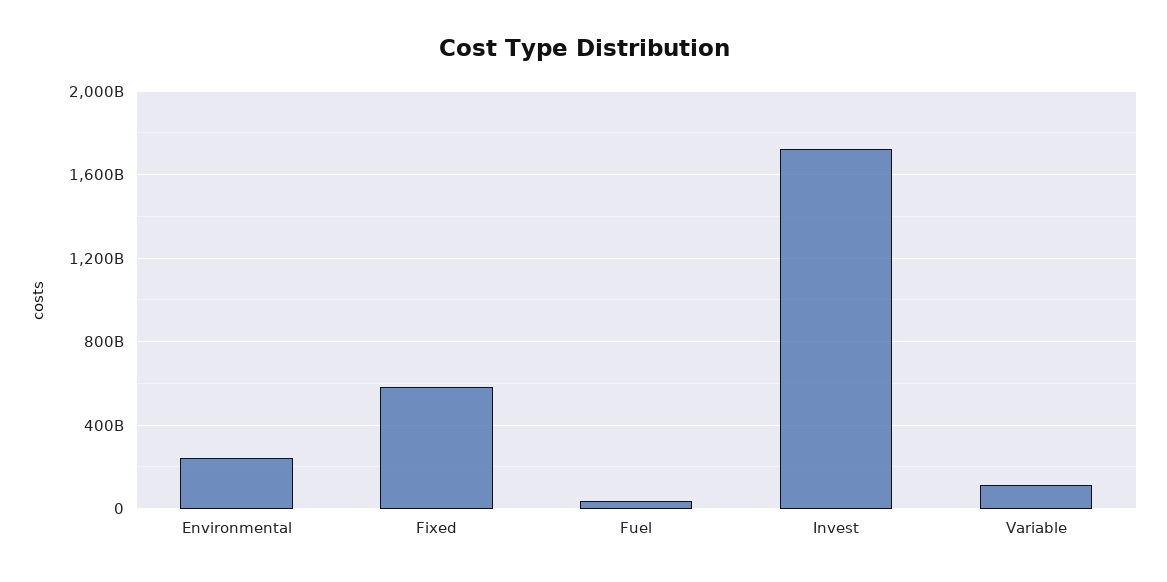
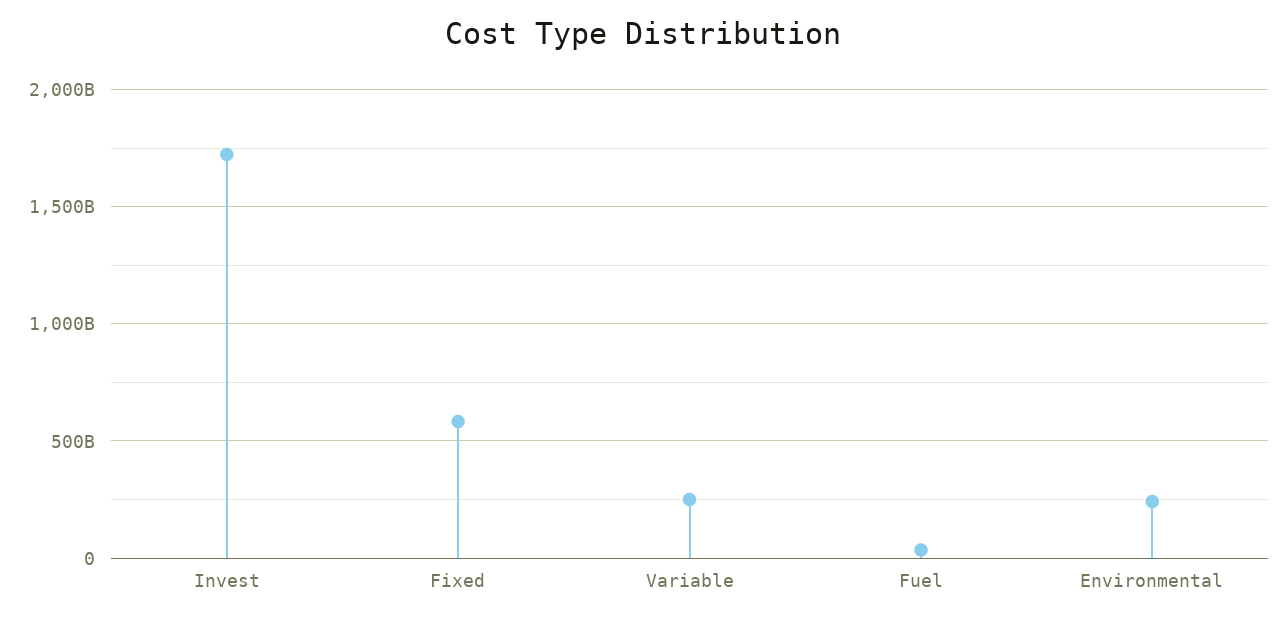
Variable: 100000000000 -> 250000000000

